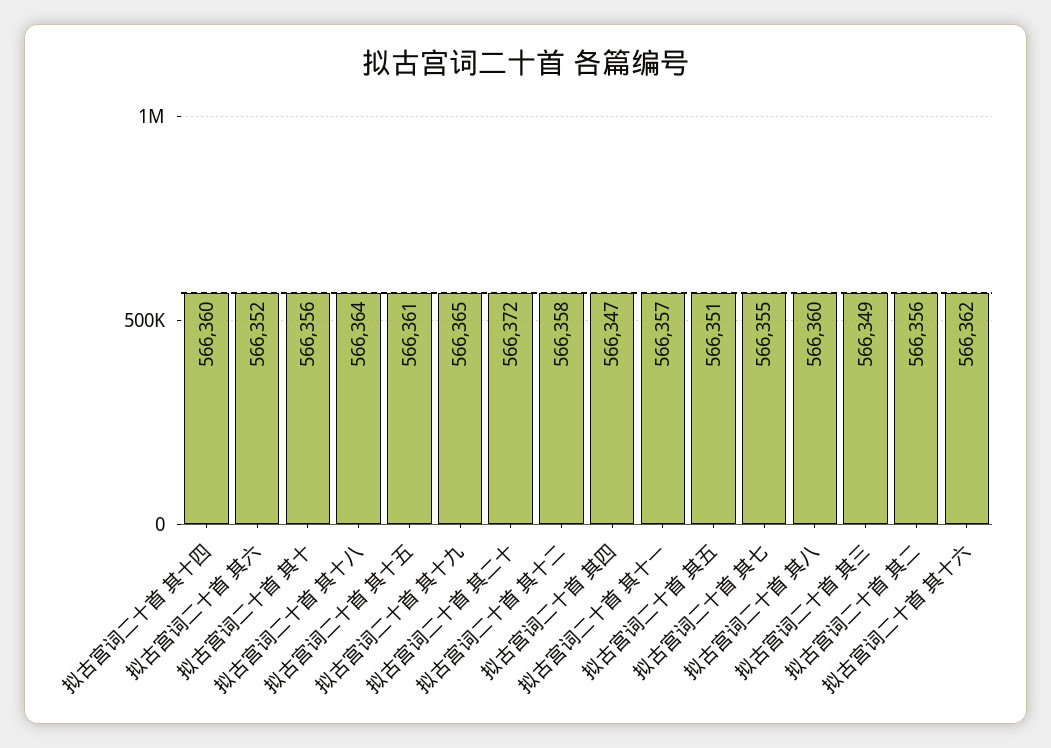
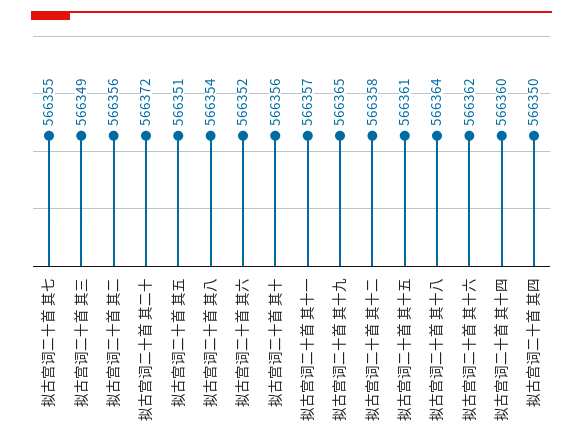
拟古宫词二十首 其四: 566347 -> 566350
拟古宫词二十首 其八: 566360 -> 566354

